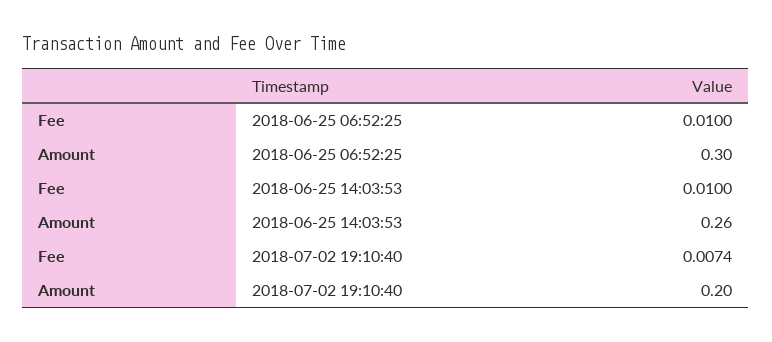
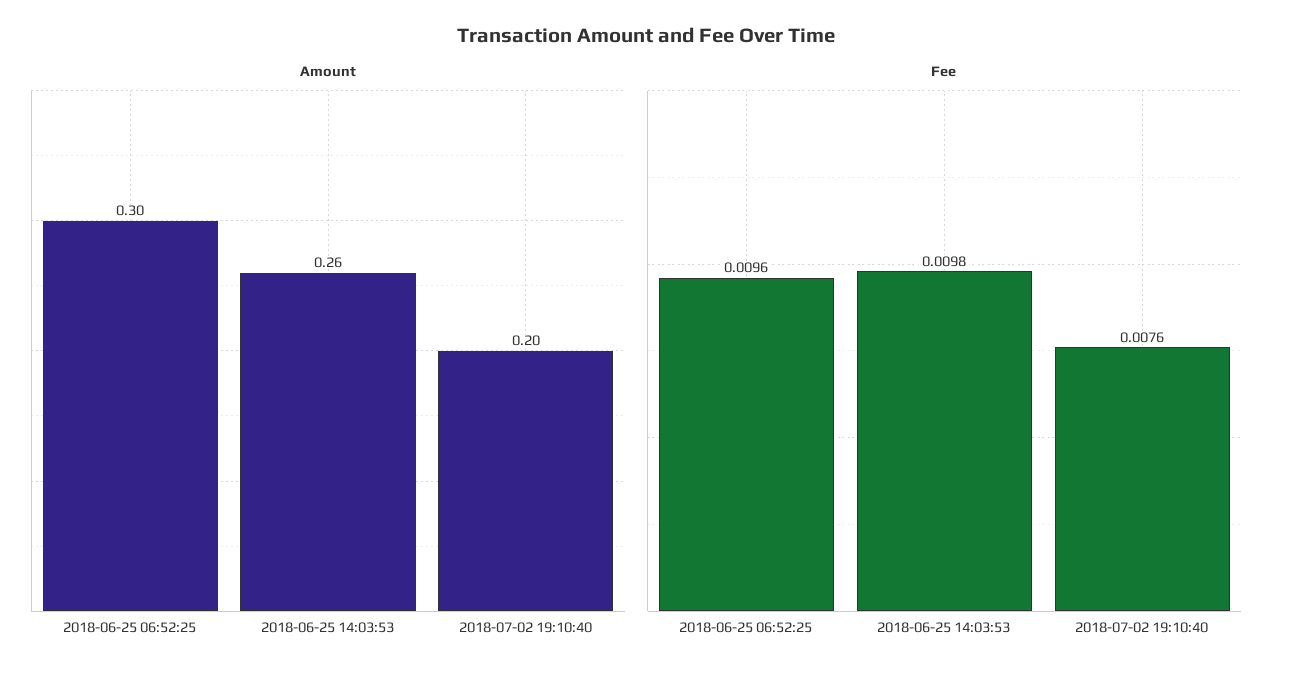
Fee, 2018-06-25 06:52:25: 0.01 -> 0.0096
Fee, 2018-06-25 14:03:53: 0.01 -> 0.0098
Fee, 2018-07-02 19:10:40: 0.0074 -> 0.0076

